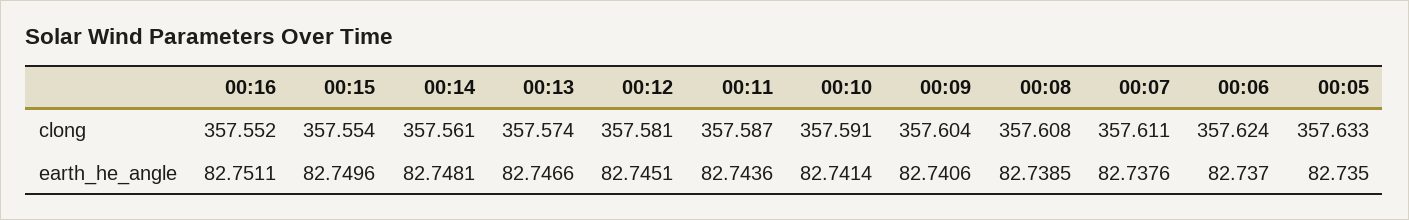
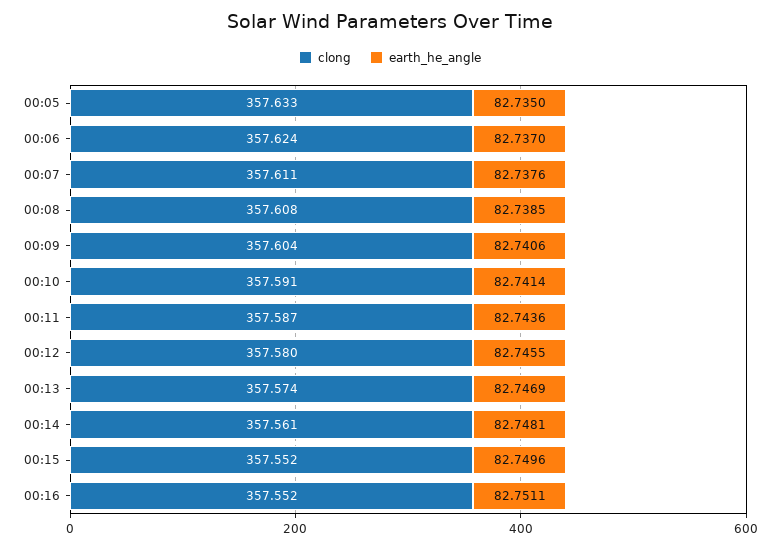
clong, 00:15: 357.554 -> 357.552
clong, 00:12: 357.581 -> 357.58
earth_he_angle, 00:13: 82.7466 -> 82.7469
earth_he_angle, 00:12: 82.7451 -> 82.7455

